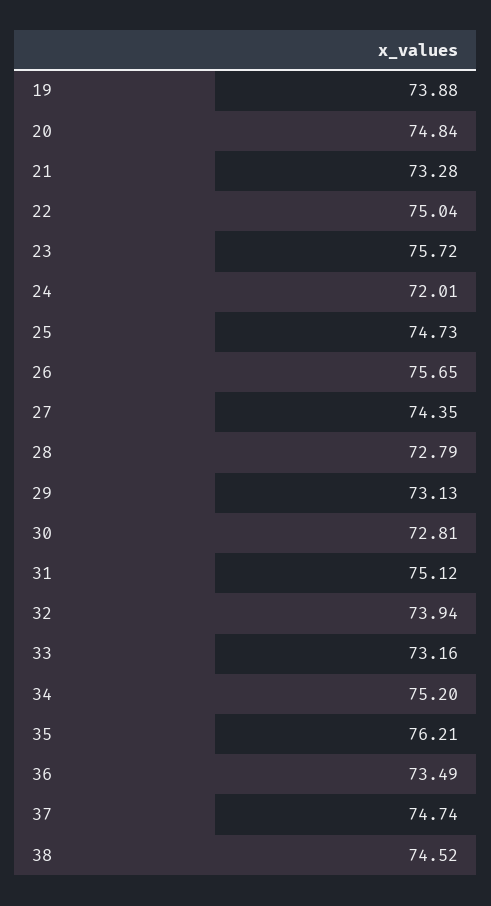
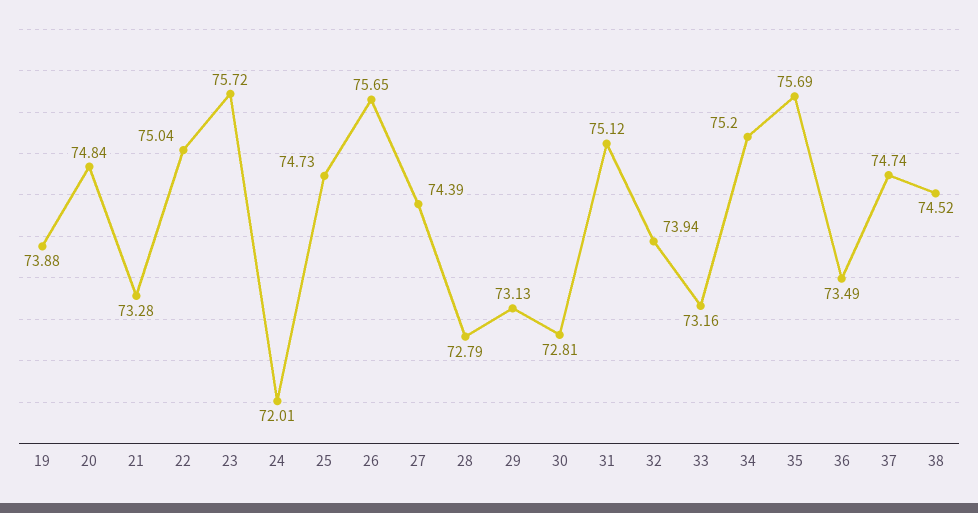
27: 74.35 -> 74.39
35: 76.21 -> 75.69

